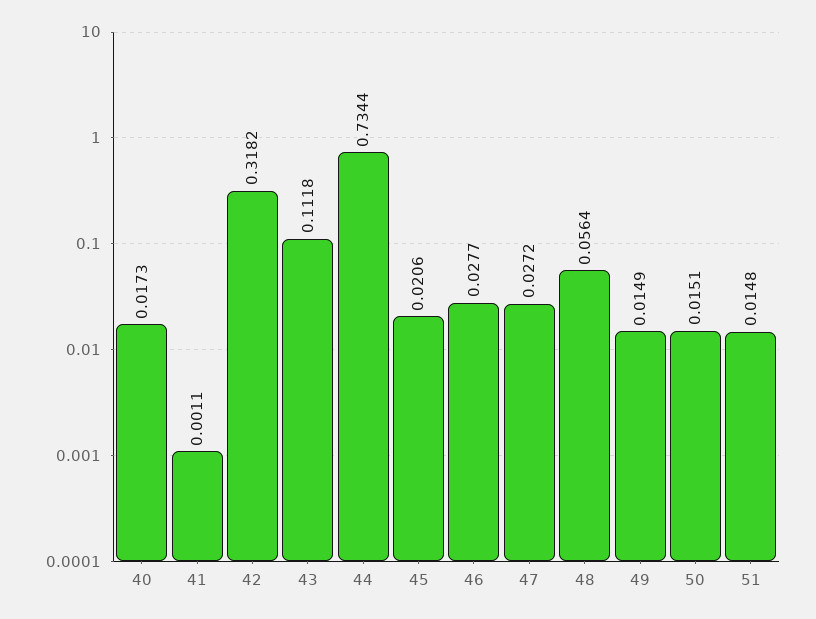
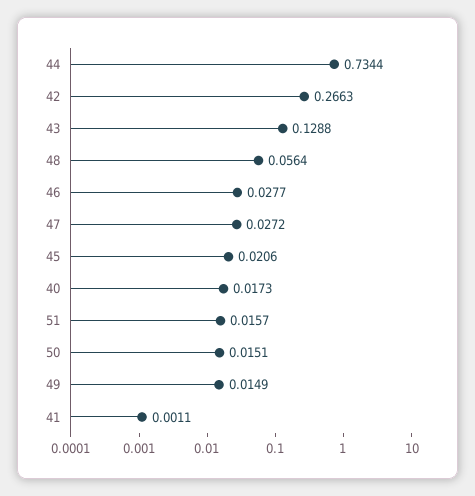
42: 0.3182 -> 0.2663
43: 0.1118 -> 0.1288
51: 0.0148 -> 0.0157

